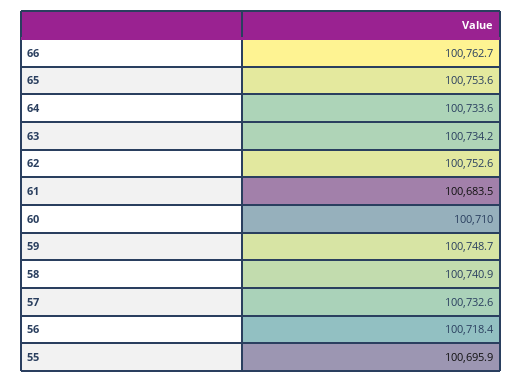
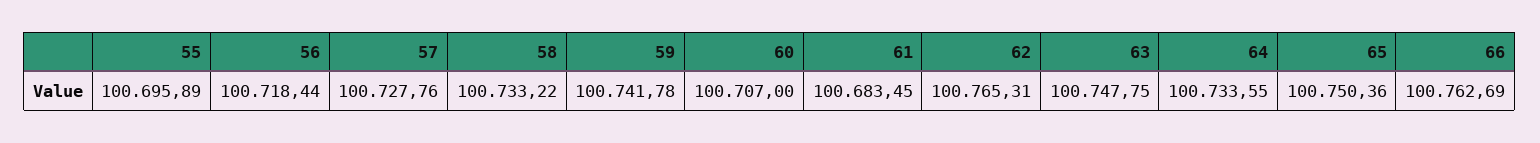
65: 100753.6 -> 100750.36
63: 100734.2 -> 100747.75
62: 100752.6 -> 100765.31
60: 100710 -> 100707
59: 100748.7 -> 100741.78
58: 100740.9 -> 100733.22
57: 100732.6 -> 100727.76

